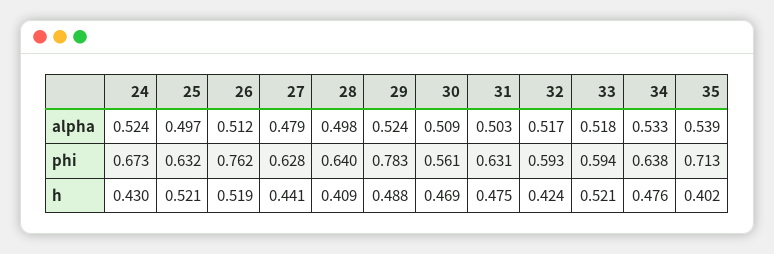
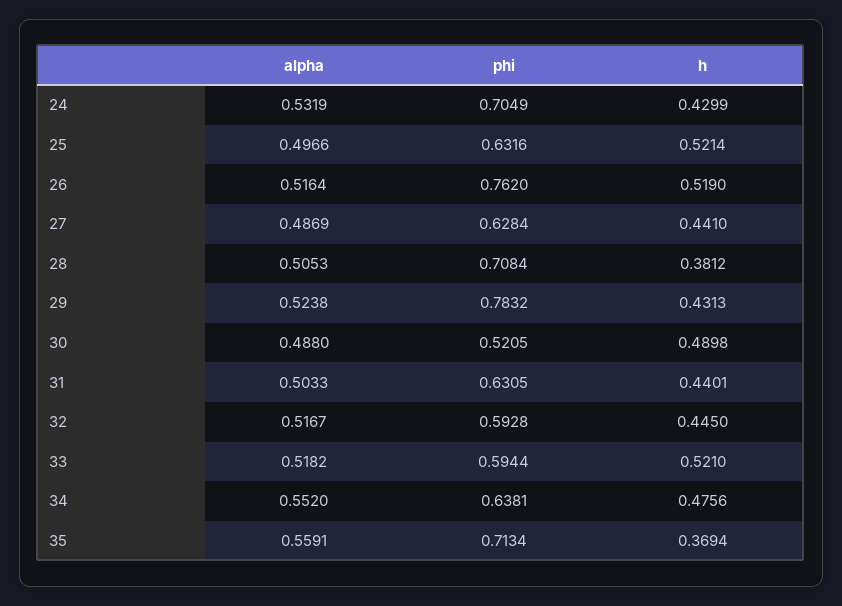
24, alpha: 0.524 -> 0.5319
26, alpha: 0.512 -> 0.5164
27, alpha: 0.479 -> 0.4869
28, alpha: 0.498 -> 0.5053
30, alpha: 0.509 -> 0.488
34, alpha: 0.533 -> 0.552
35, alpha: 0.539 -> 0.5591
24, phi: 0.673 -> 0.7049
28, phi: 0.64 -> 0.7084
30, phi: 0.561 -> 0.5205
28, h: 0.409 -> 0.3812
29, h: 0.488 -> 0.4313
30, h: 0.469 -> 0.4898
31, h: 0.475 -> 0.4401
32, h: 0.424 -> 0.445
35, h: 0.402 -> 0.3694

